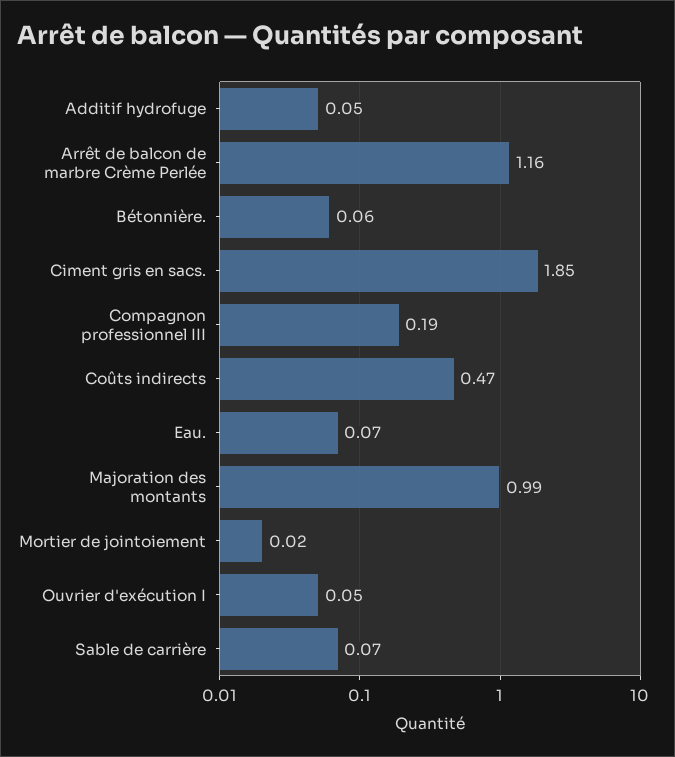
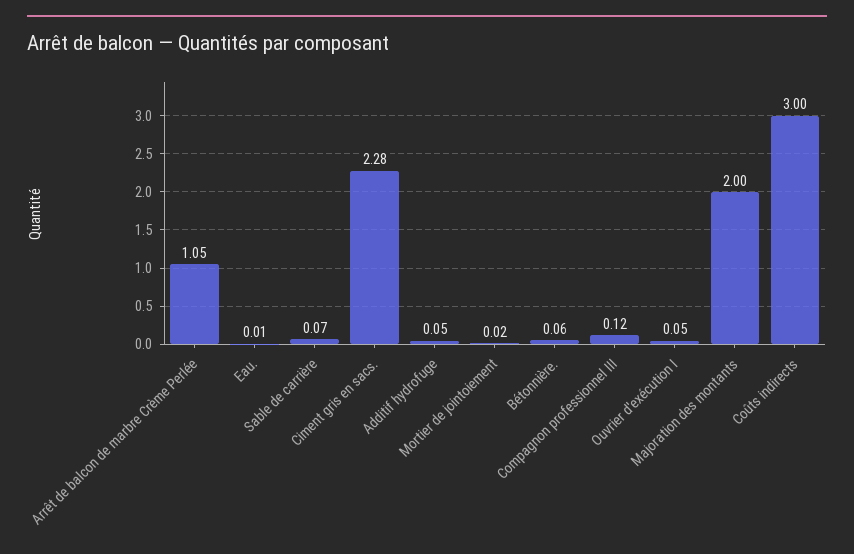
Arrêt de balcon de marbre Crème Perlée: 1.16 -> 1.05
Ciment gris en sacs.: 1.85 -> 2.28
Compagnon professionnel III: 0.19 -> 0.12
Coûts indirects: 0.47 -> 3
Eau.: 0.07 -> 0.01
Majoration des montants: 0.99 -> 2

